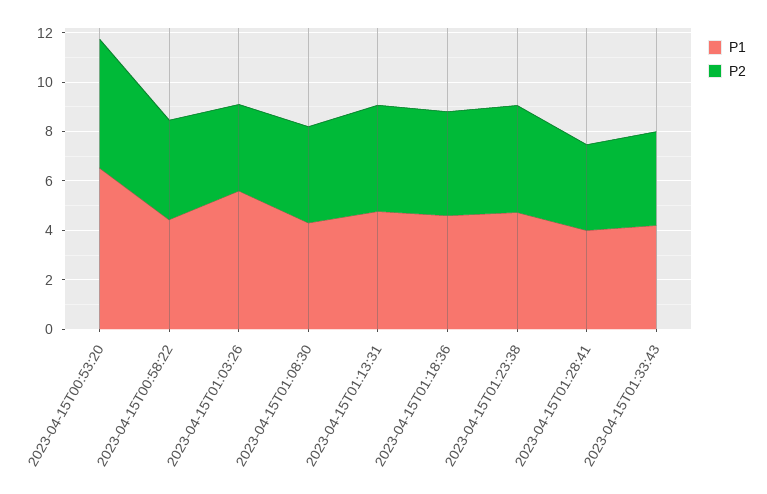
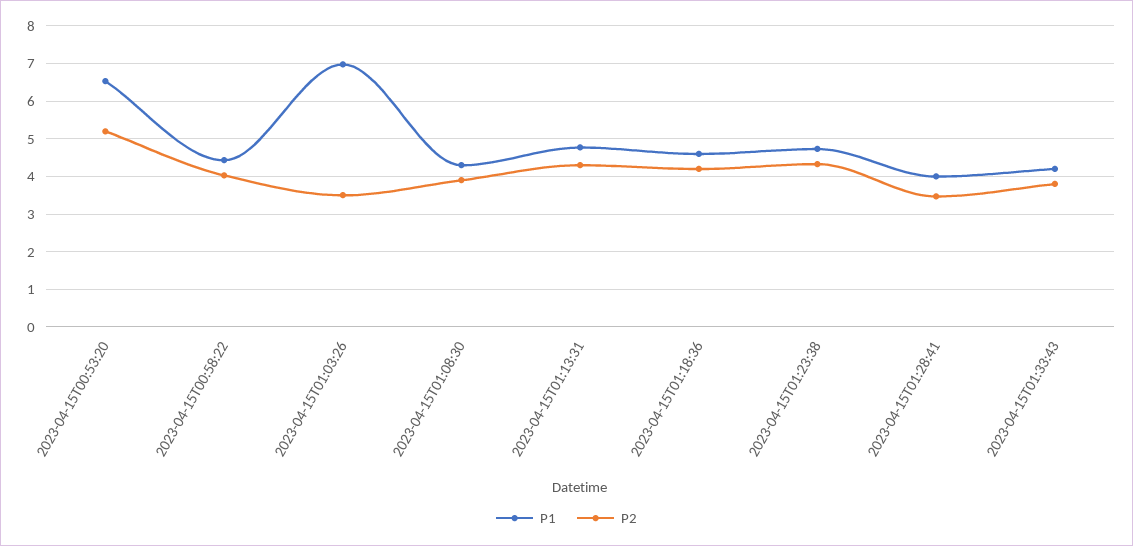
P1, 2023-04-15T01:03:26: 5.5 -> 7

